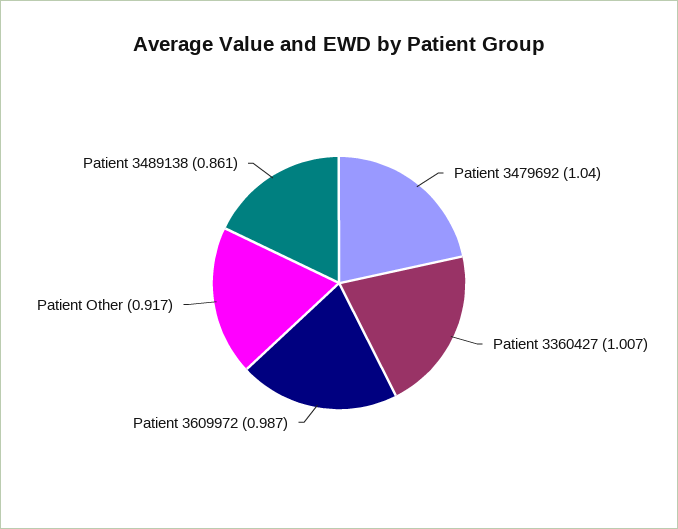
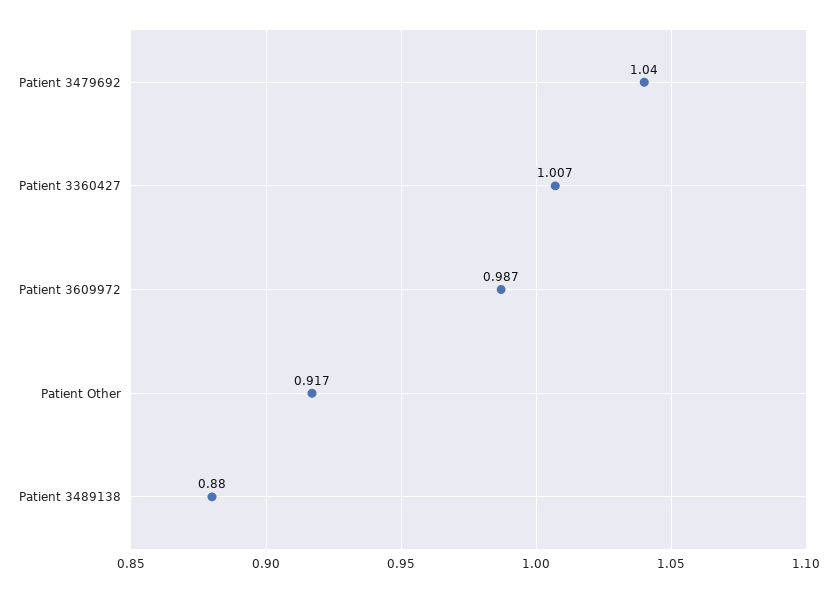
Patient 3489138: 0.861 -> 0.88

